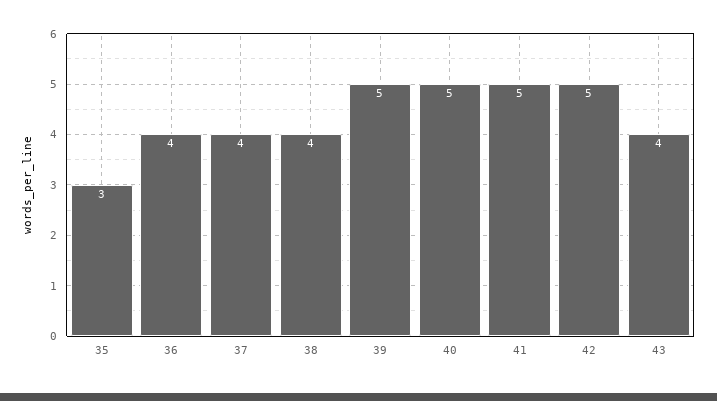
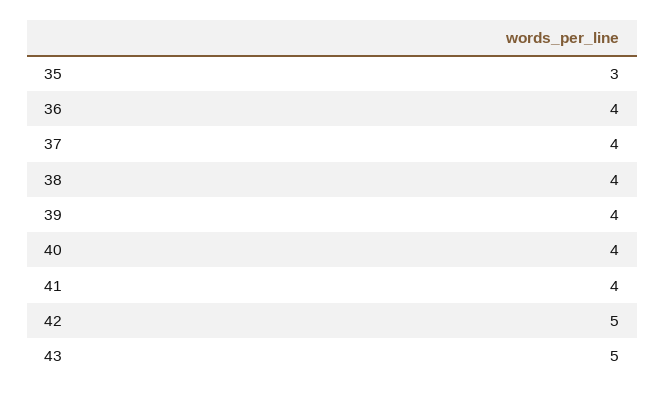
39: 5 -> 4
40: 5 -> 4
41: 5 -> 4
43: 4 -> 5

